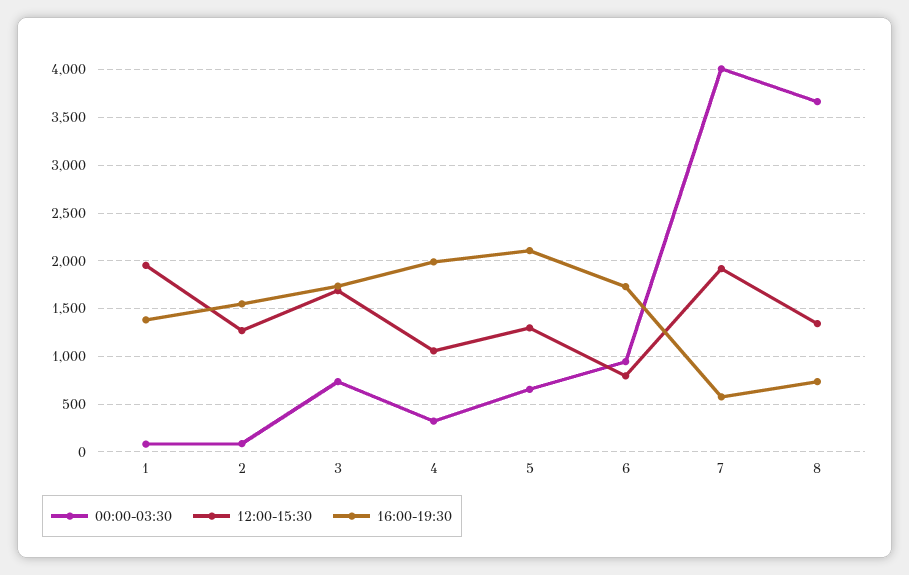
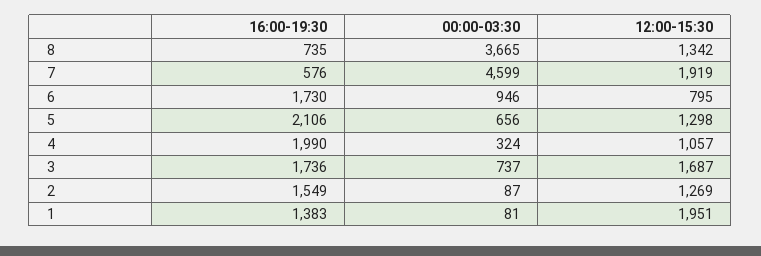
00:00-03:30, 7: 4000 -> 4599

